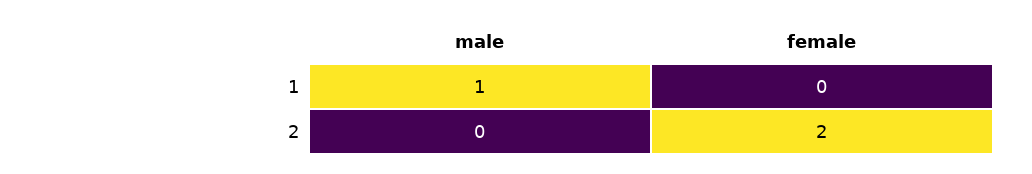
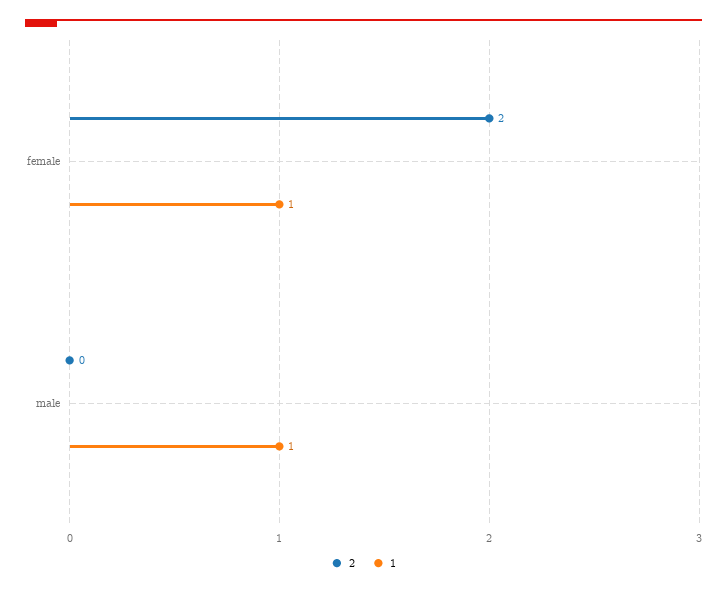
1, female: 0 -> 1

